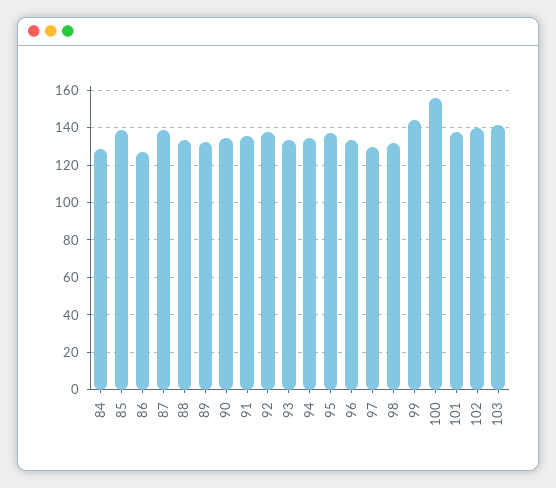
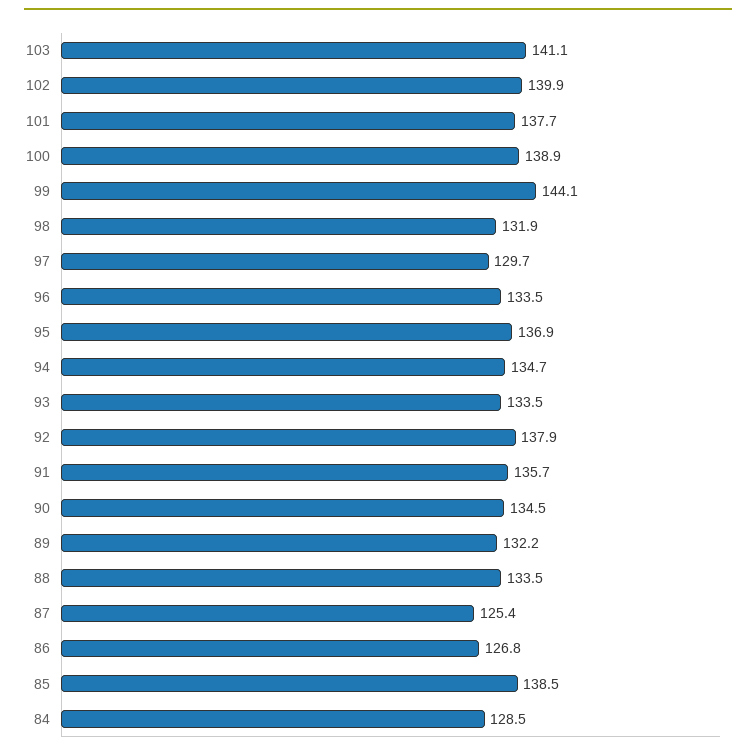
87: 140 -> 125.4
100: 155 -> 138.9

